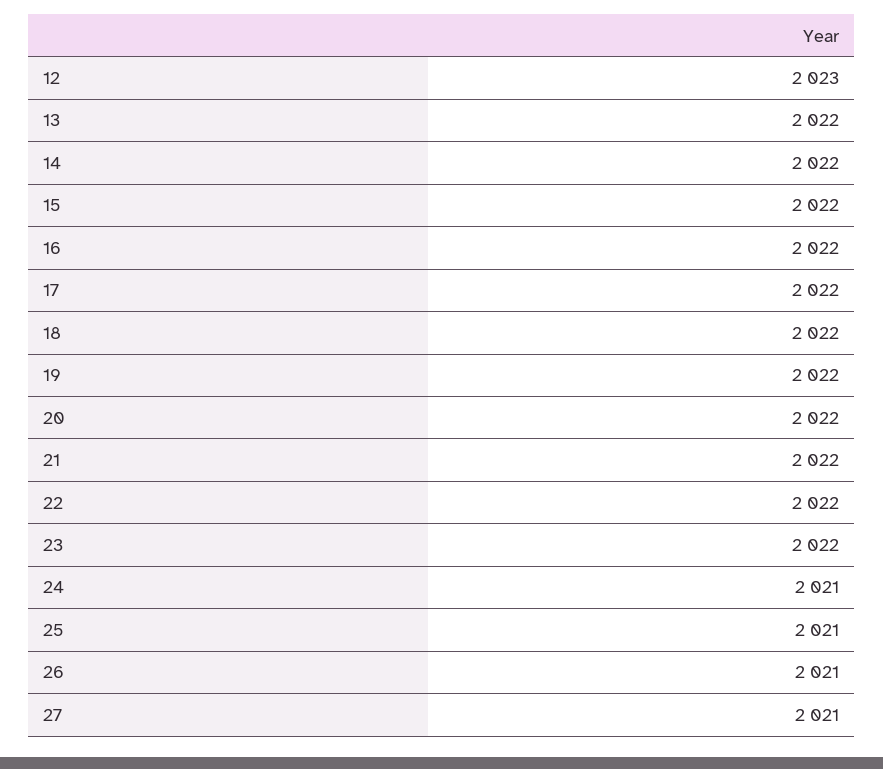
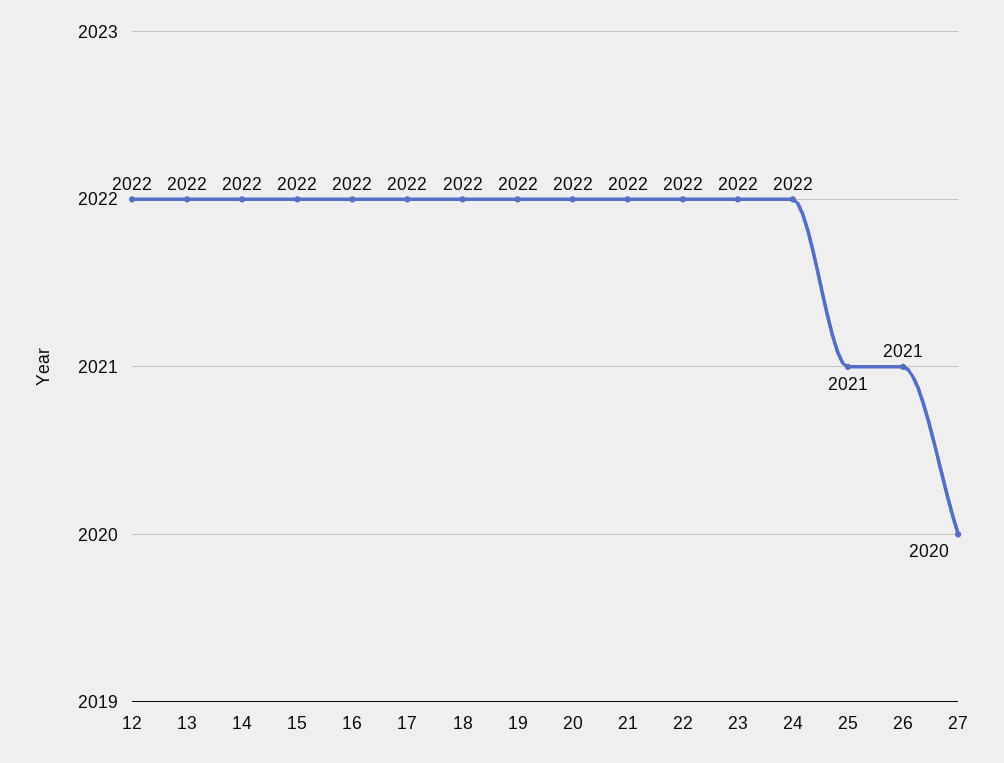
12: 2023 -> 2022
24: 2021 -> 2022
27: 2021 -> 2020

